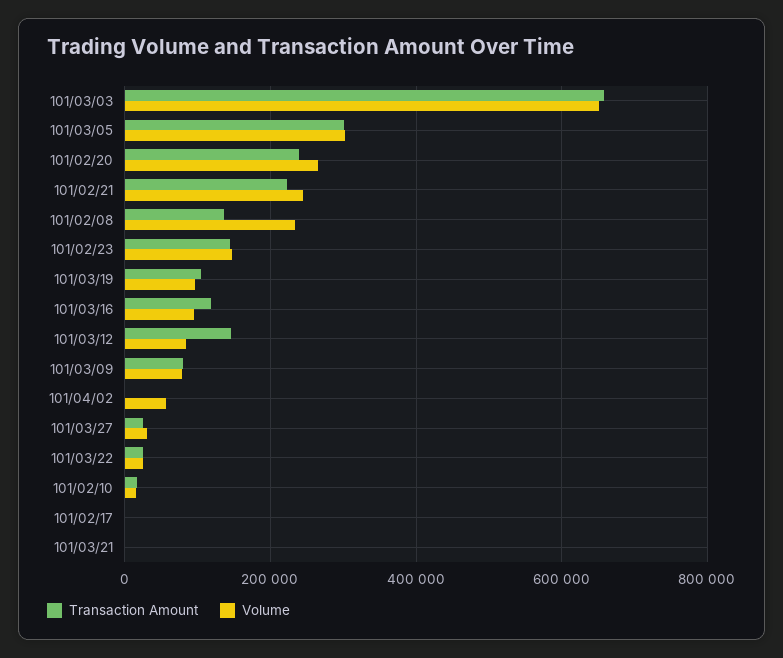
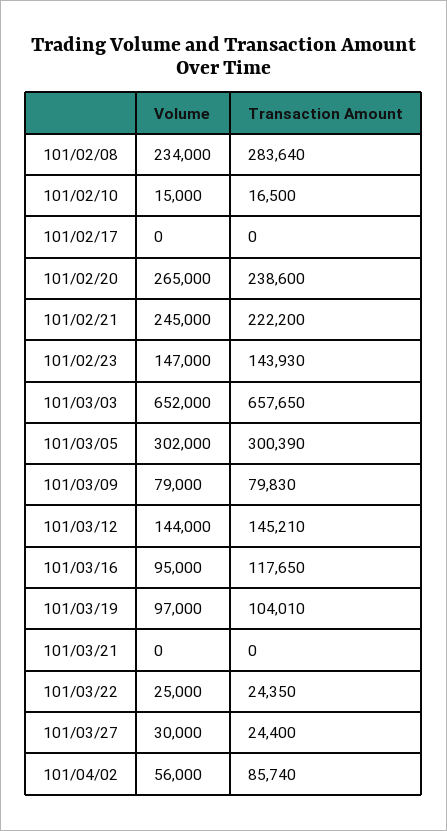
Transaction Amount, 101/02/08: 140000 -> 283640
Volume, 101/03/12: 80000 -> 144000
Transaction Amount, 101/04/02: 0 -> 85740

